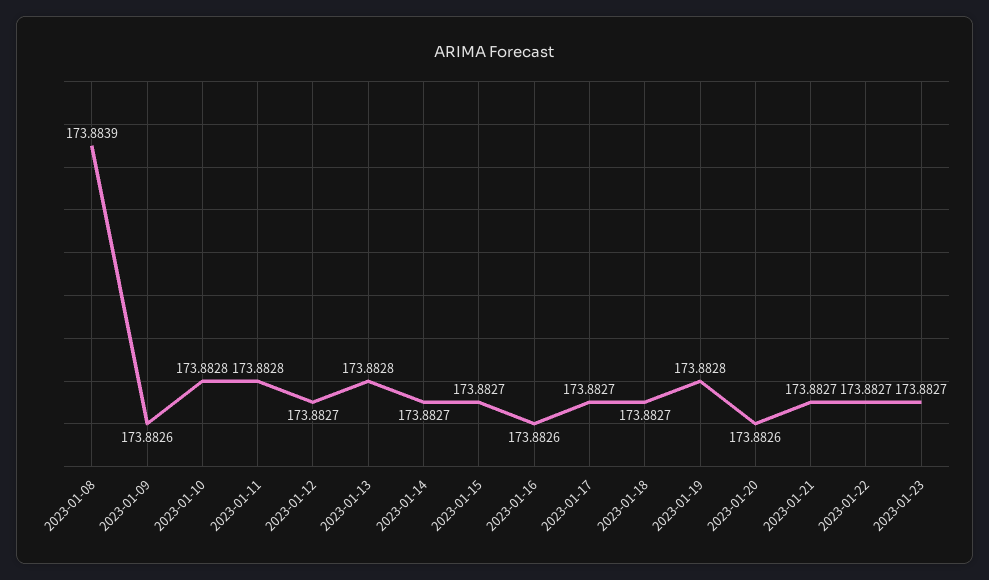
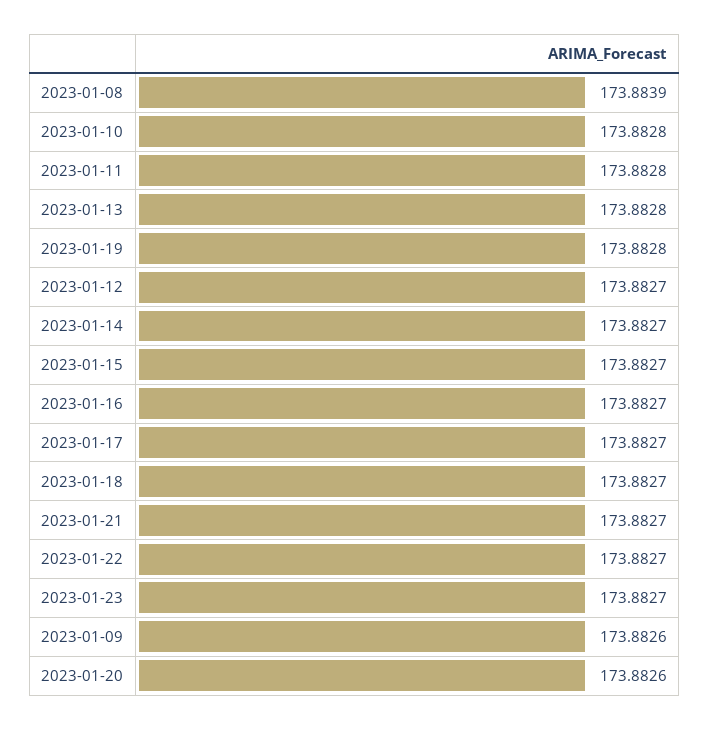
2023-01-16: 173.8826 -> 173.8827

